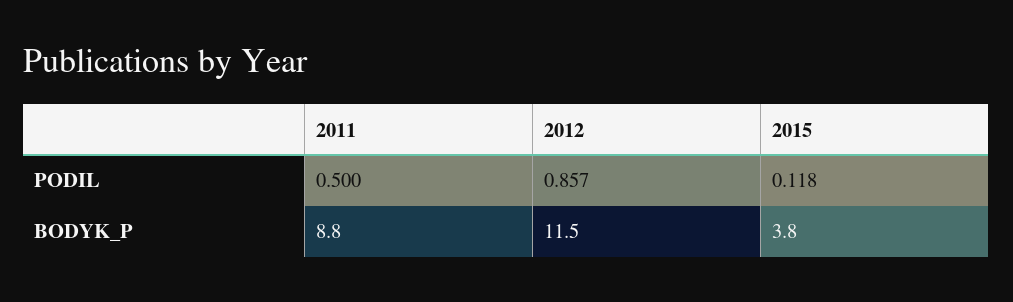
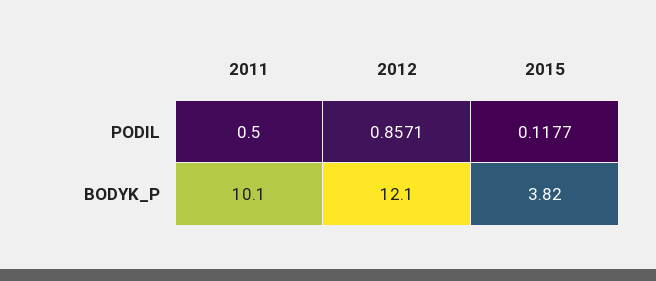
2011, BODYK_P: 8.8 -> 10.1
2012, BODYK_P: 11.5 -> 12.1

